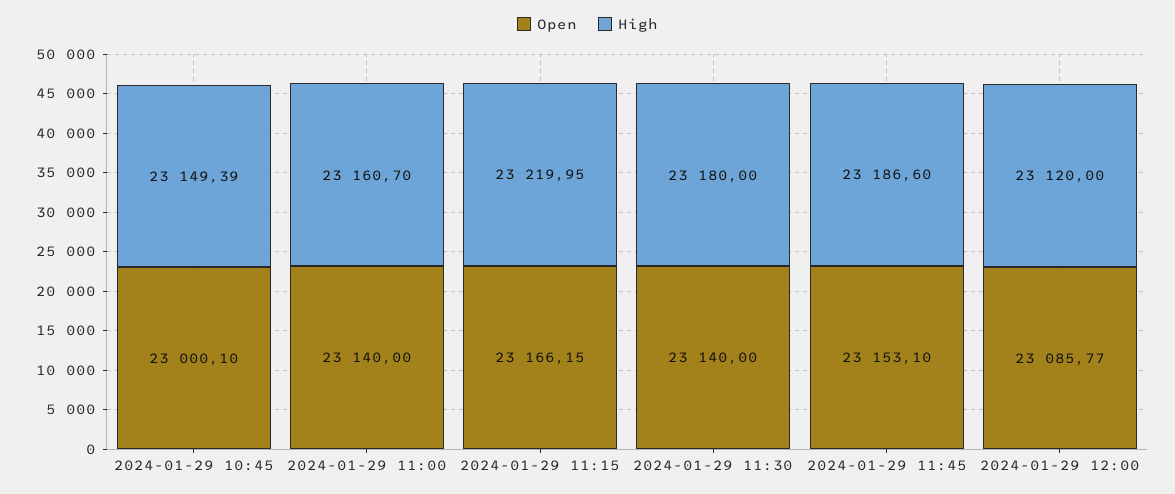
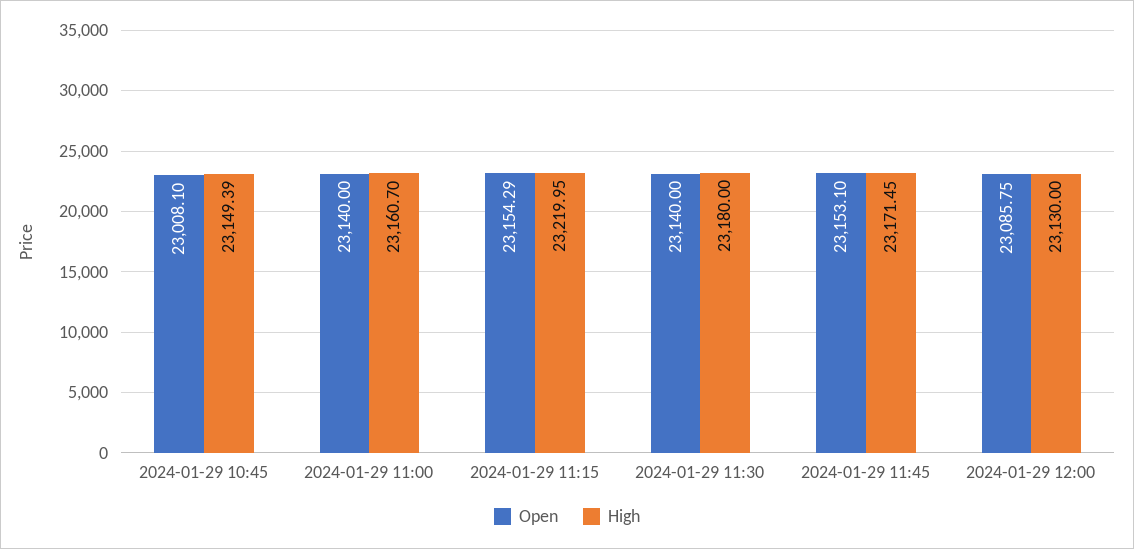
Open, 2024-01-29 10:45: 23000.1 -> 23008.1
Open, 2024-01-29 11:15: 23166.15 -> 23154.29
High, 2024-01-29 11:45: 23186.6 -> 23171.45
Open, 2024-01-29 12:00: 23085.77 -> 23085.75
High, 2024-01-29 12:00: 23120 -> 23130

